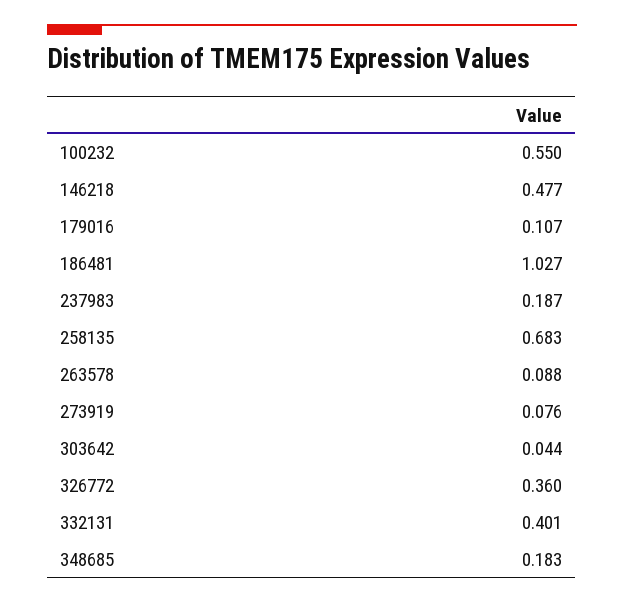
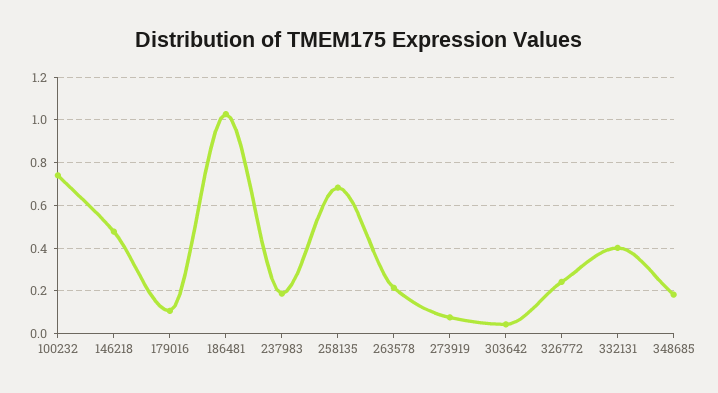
100232: 0.55 -> 0.75
263578: 0.088 -> 0.2
326772: 0.36 -> 0.25

